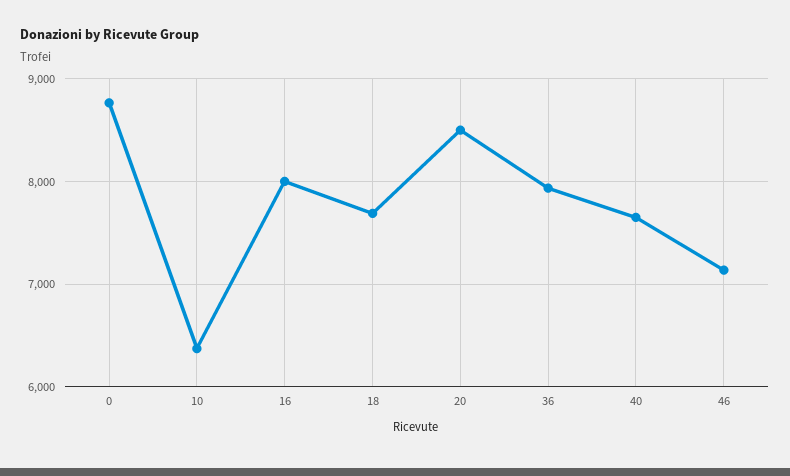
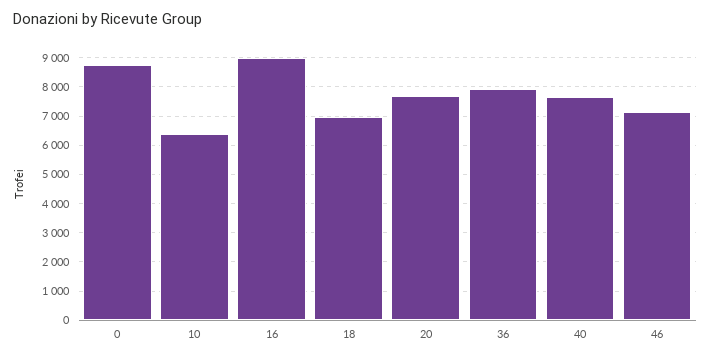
16: 8000 -> 9000
18: 7700 -> 7000
20: 8500 -> 7750

